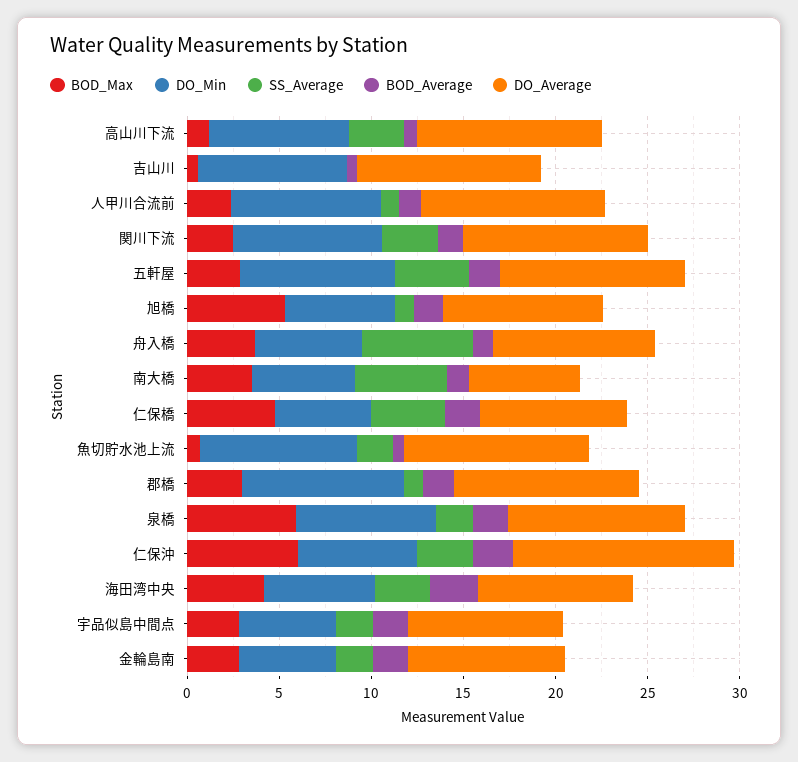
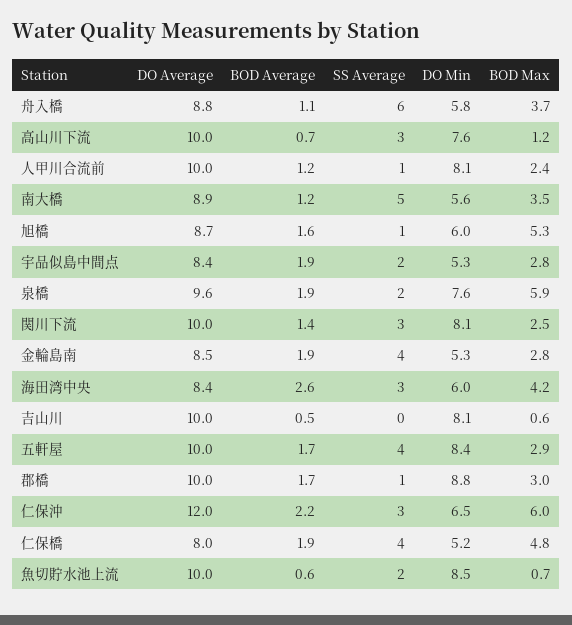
DO_Average, 南大橋: 6 -> 8.9
SS_Average, 金輪島南: 2 -> 4

